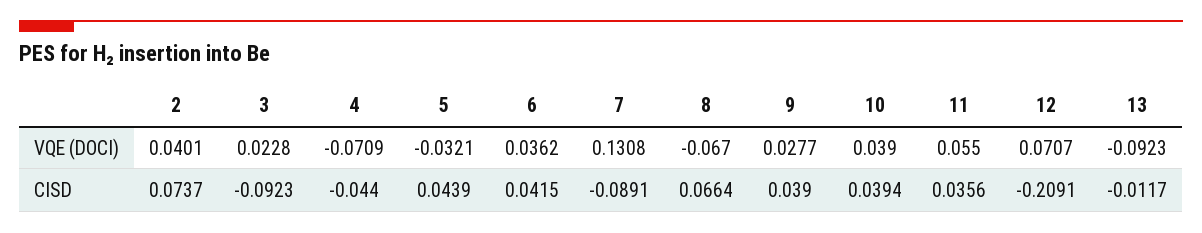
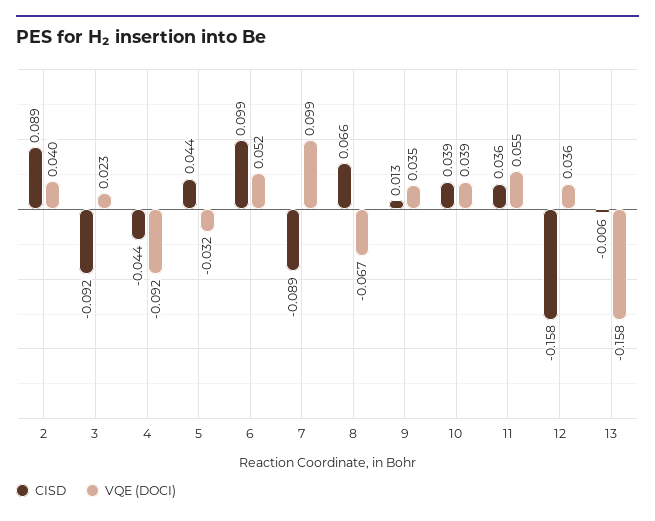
VQE (DOCI), 4: -0.0709 -> -0.092
VQE (DOCI), 6: 0.0362 -> 0.052
VQE (DOCI), 7: 0.1308 -> 0.099
VQE (DOCI), 9: 0.0277 -> 0.035
VQE (DOCI), 12: 0.0707 -> 0.036
VQE (DOCI), 13: -0.0923 -> -0.158
CISD, 2: 0.0737 -> 0.089
CISD, 6: 0.0415 -> 0.099
CISD, 9: 0.039 -> 0.013
CISD, 12: -0.2091 -> -0.158
CISD, 13: -0.0117 -> -0.006

